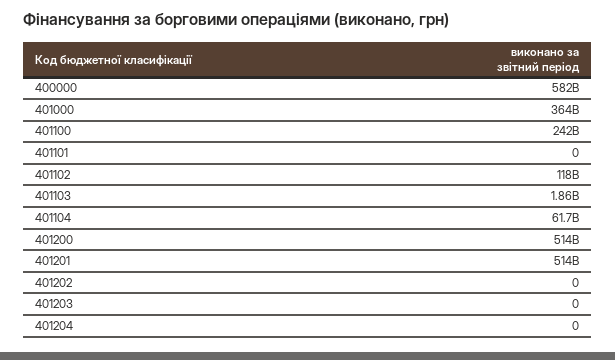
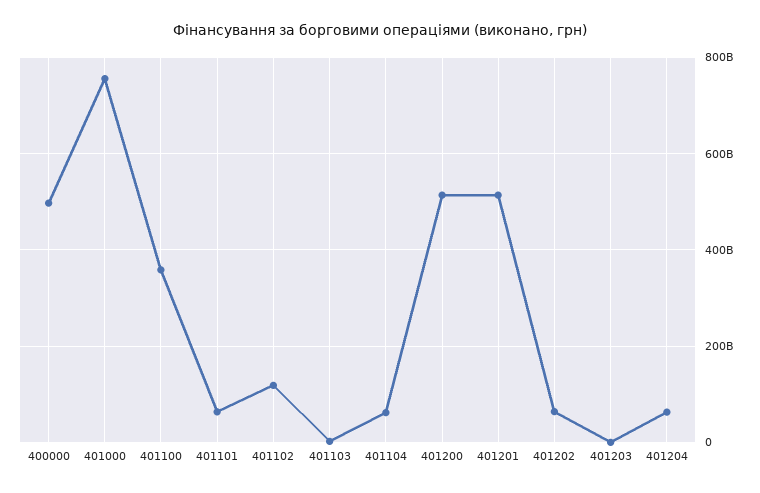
400000: 582000000000 -> 500000000000
401000: 364000000000 -> 760000000000
401100: 242000000000 -> 360000000000
401101: 0 -> 60000000000
401202: 0 -> 60000000000
401204: 0 -> 60000000000

